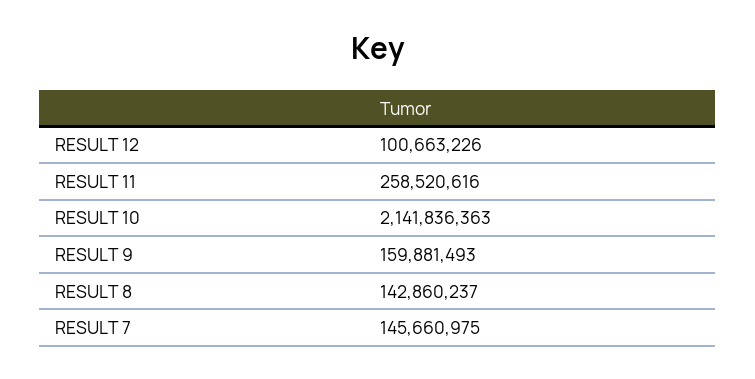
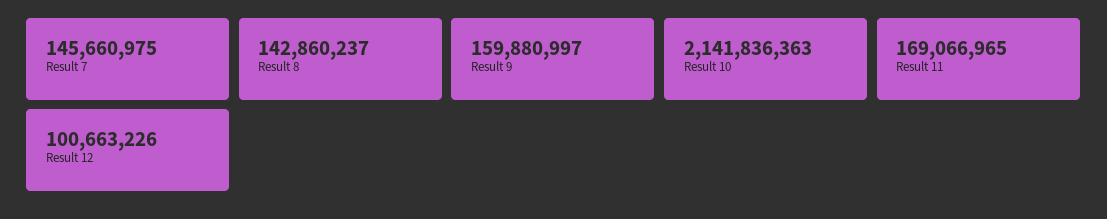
RESULT 11: 258520616 -> 169066965
RESULT 9: 159881493 -> 159880997

